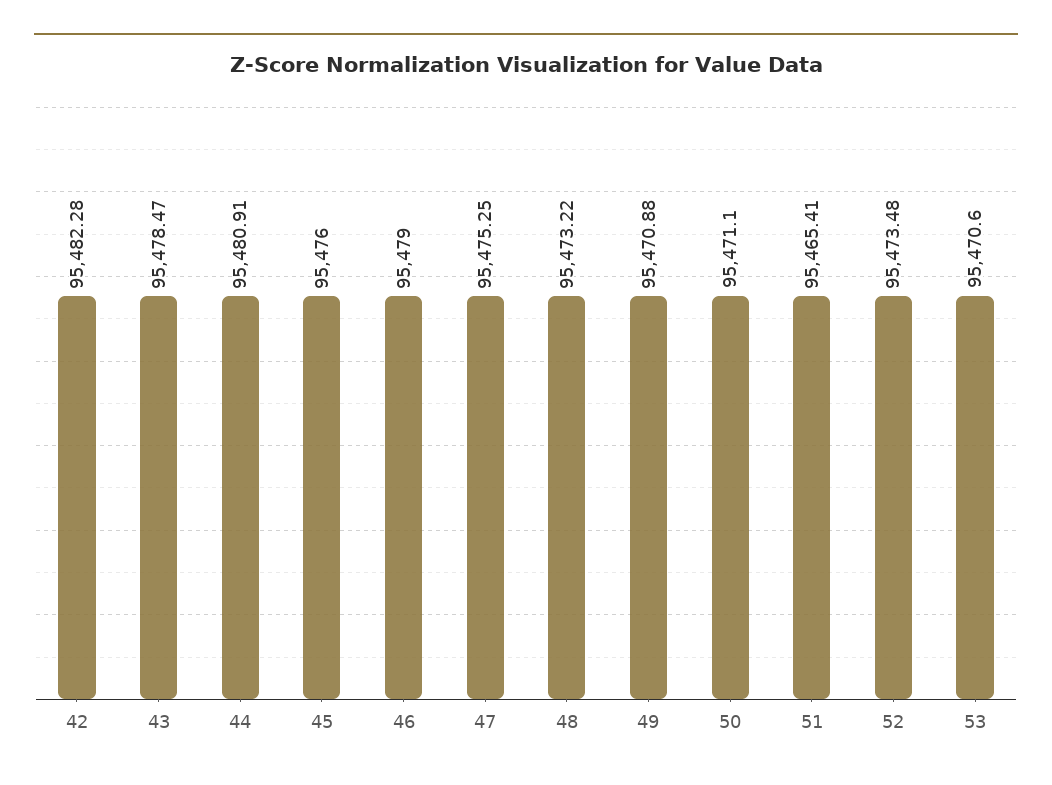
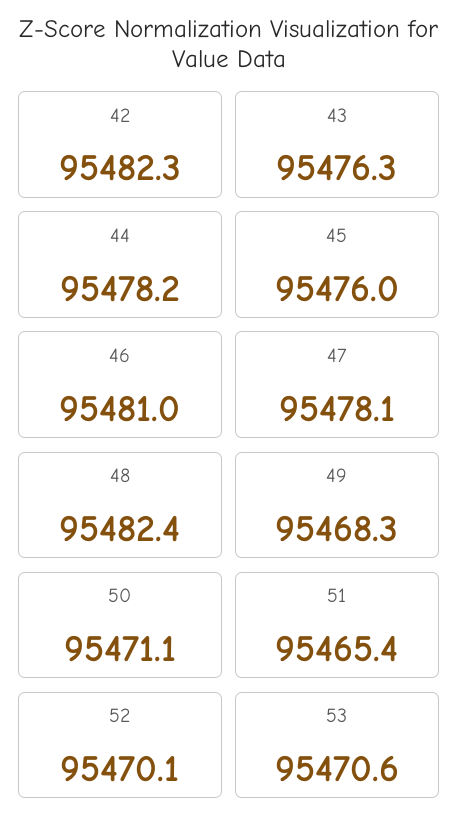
43: 95478.47 -> 95476.3
44: 95480.91 -> 95478.2
46: 95479 -> 95481
47: 95475.25 -> 95478.1
48: 95473.22 -> 95482.4
49: 95470.88 -> 95468.3
52: 95473.48 -> 95470.1

